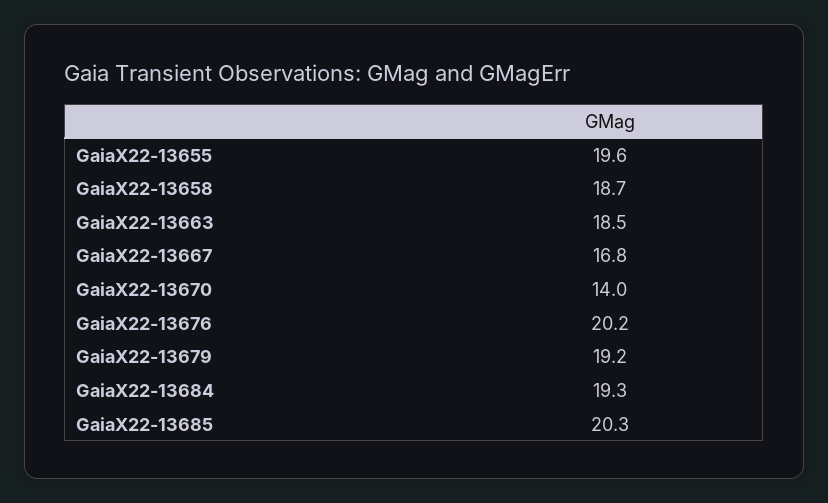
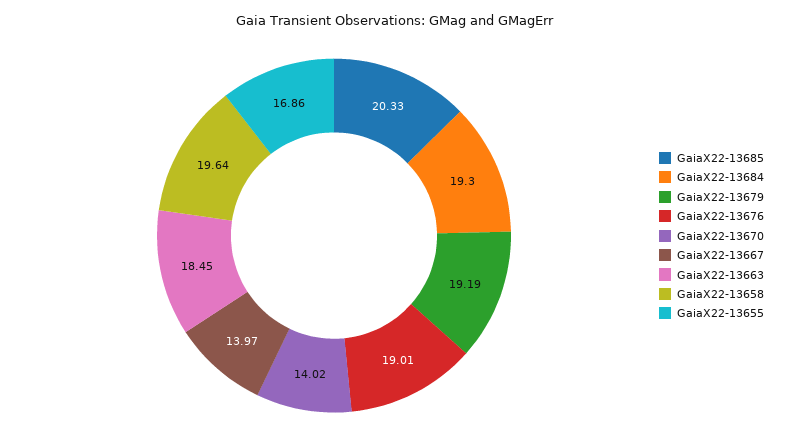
GaiaX22-13655: 19.6 -> 16.86
GaiaX22-13658: 18.7 -> 19.64
GaiaX22-13667: 16.8 -> 13.97
GaiaX22-13676: 20.2 -> 19.01

